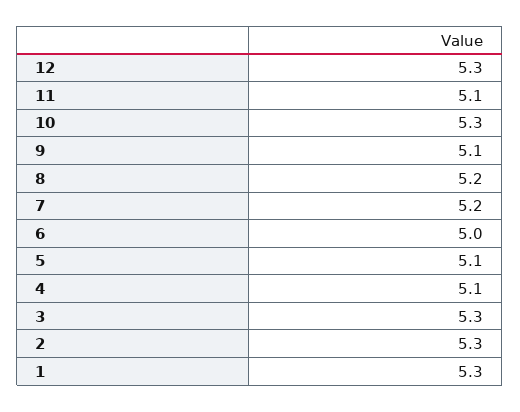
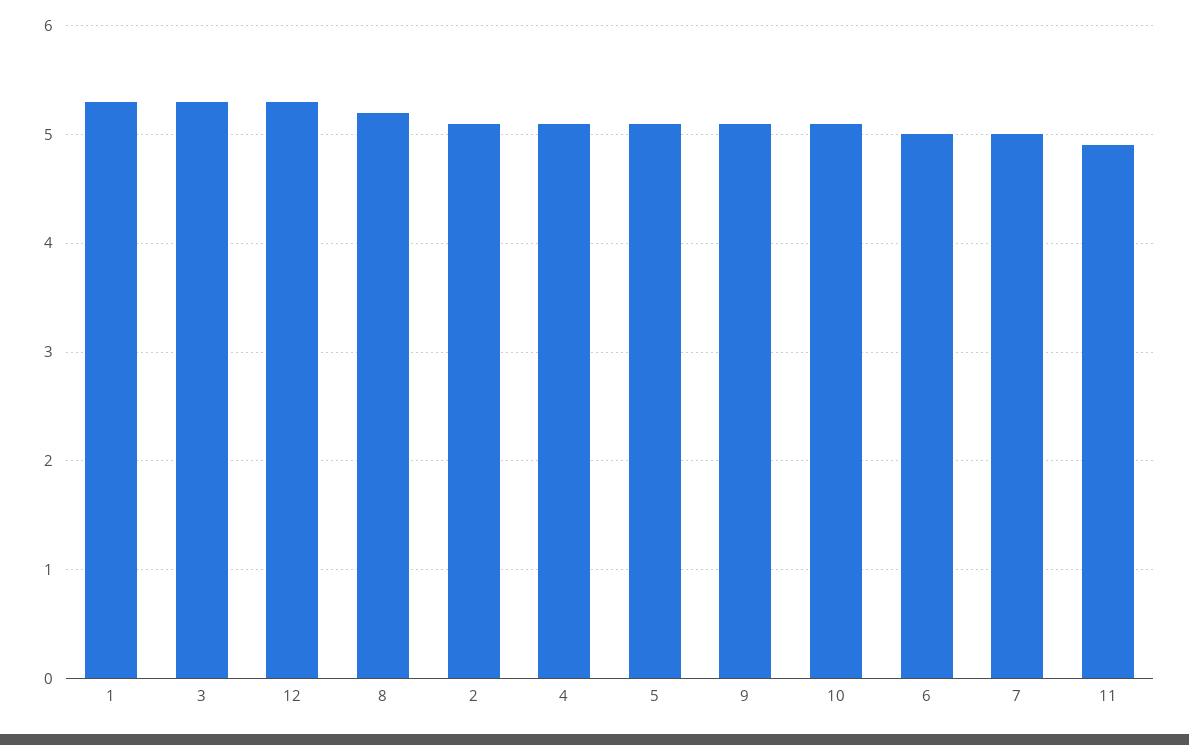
11: 5.1 -> 4.9
10: 5.3 -> 5.1
7: 5.2 -> 5
2: 5.3 -> 5.1

